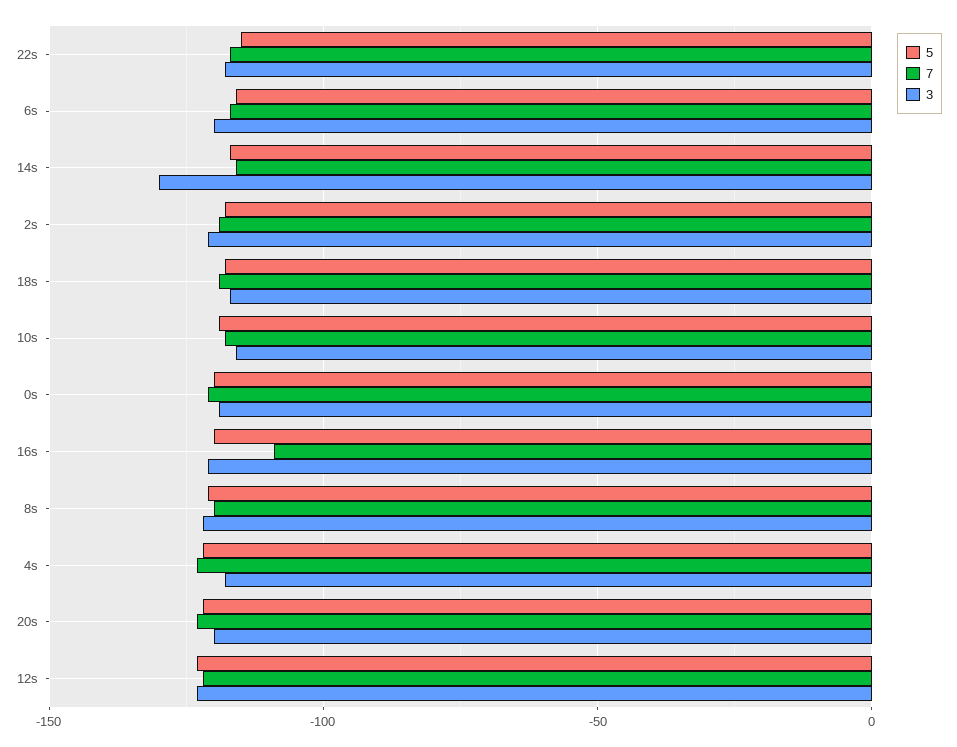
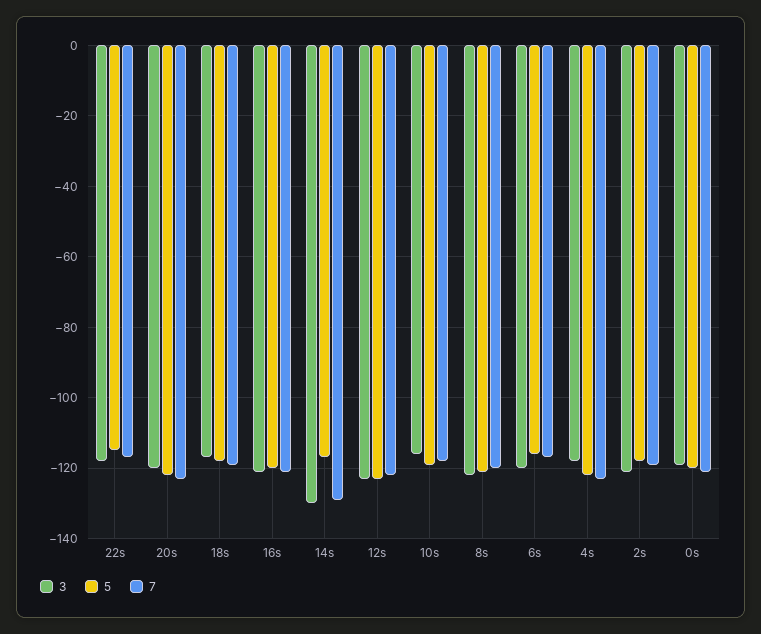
7, 14s: -115 -> -130
7, 16s: -110 -> -120

